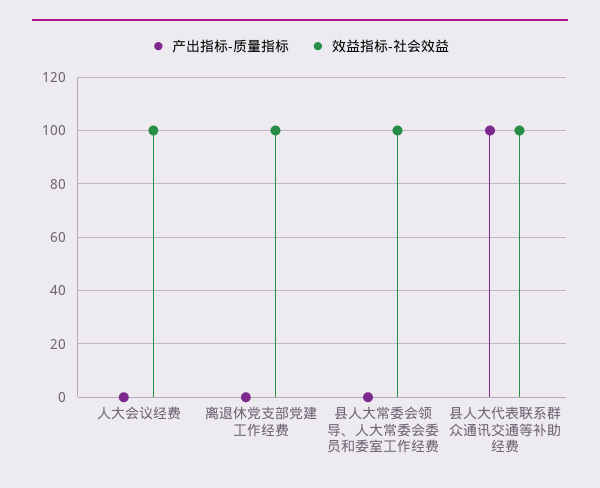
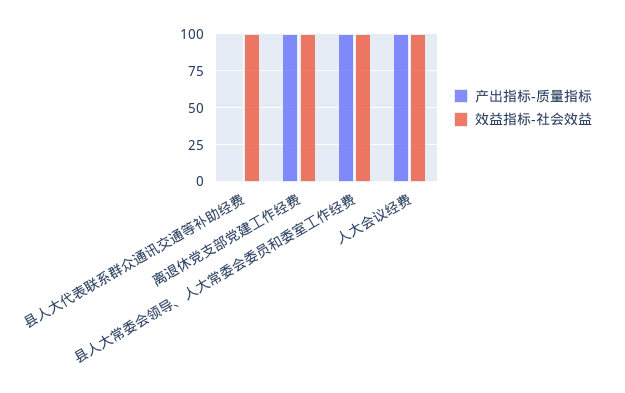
产出指标-质量指标, 人大会议经费: 0 -> 100
产出指标-质量指标, 离退休党支部党建工作经费: 0 -> 100
产出指标-质量指标, 县人大常委会领导、人大常委会委员和委室工作经费: 0 -> 100
产出指标-质量指标, 县人大代表联系群众通讯交通等补助经费: 100 -> 0

